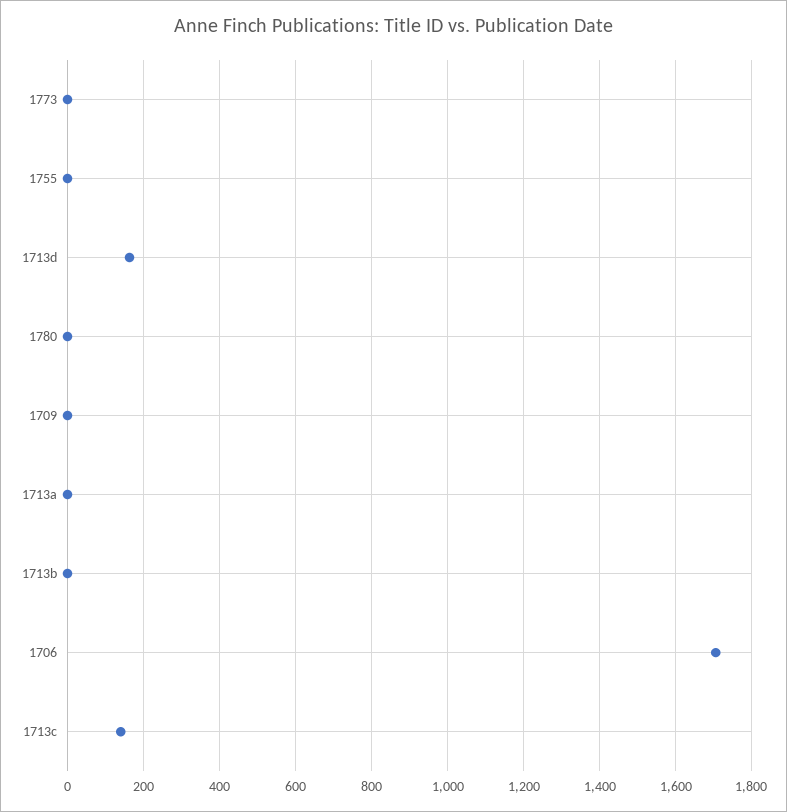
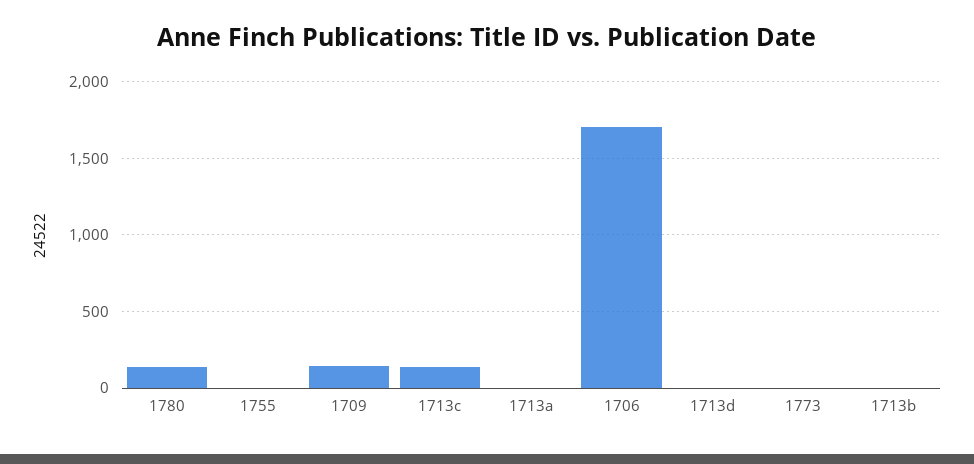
1713d: 160 -> 0
1780: 0 -> 150
1709: 0 -> 150

